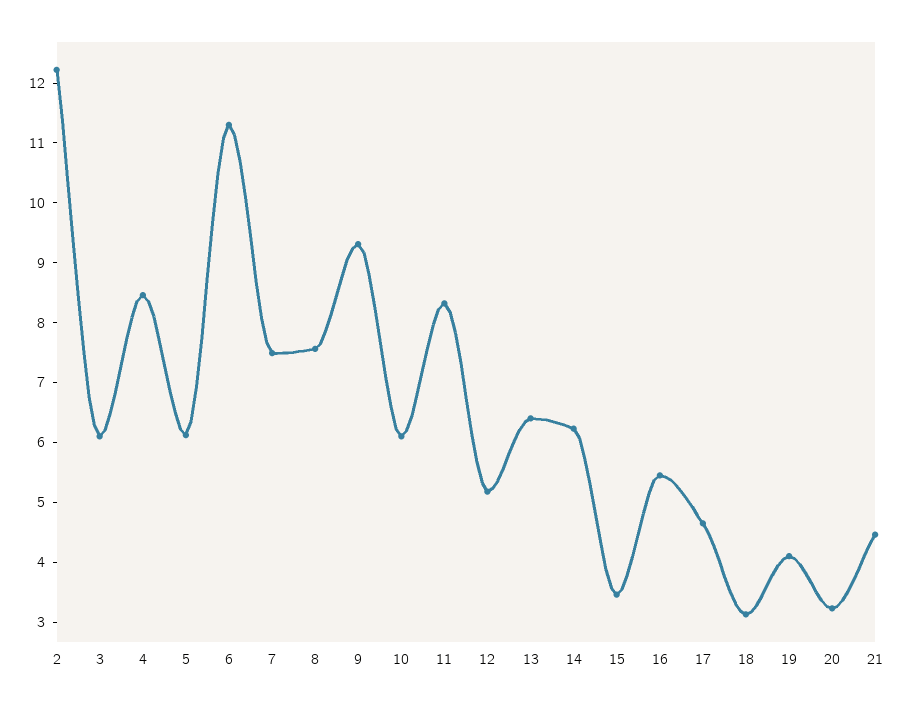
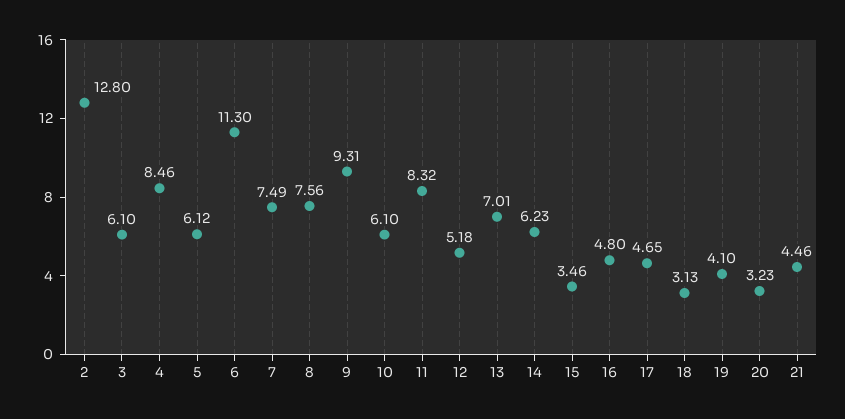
2: 12.2 -> 12.8
13: 6.4 -> 7.01
16: 5.4 -> 4.8

